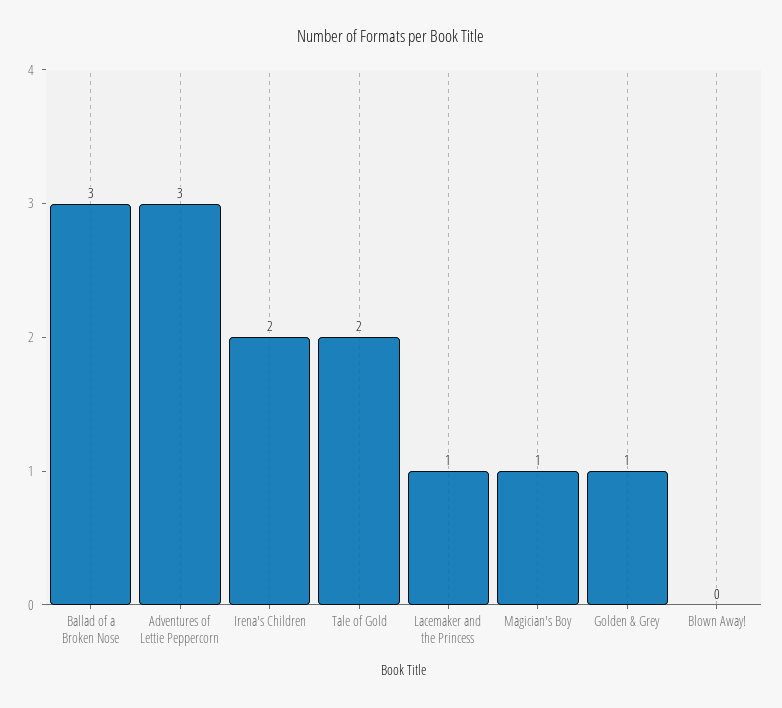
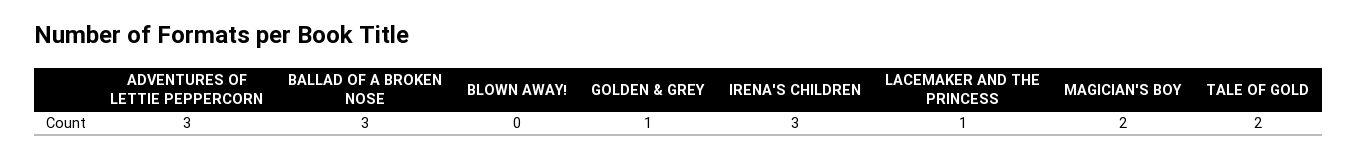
Irena's Children: 2 -> 3
Magician's Boy: 1 -> 2

